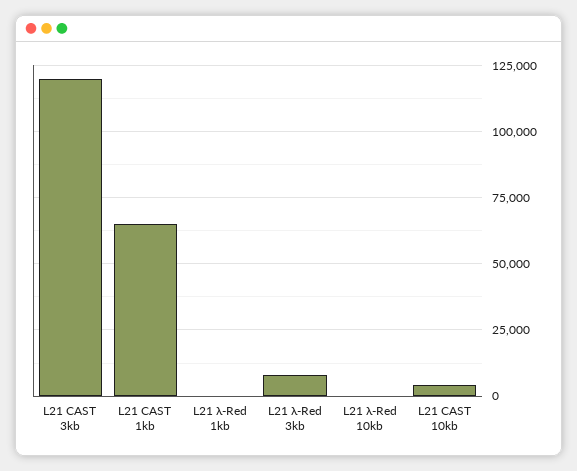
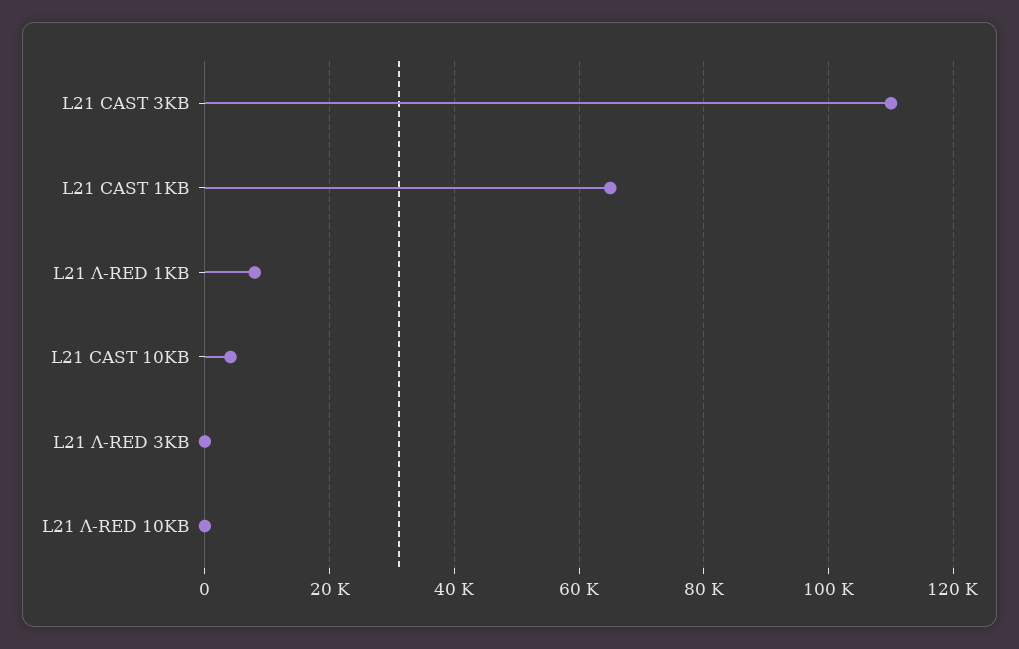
L21 CAST 3kb: 120000 -> 110000
L21 λ-Red 1kb: 0 -> 8000
L21 λ-Red 3kb: 7500 -> 0

